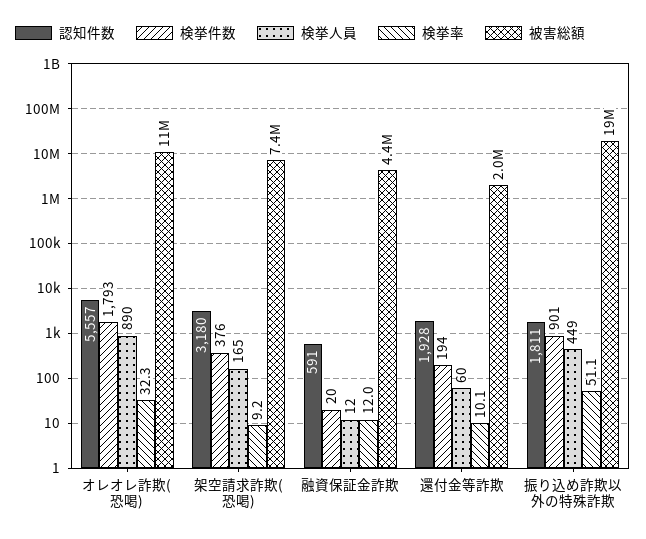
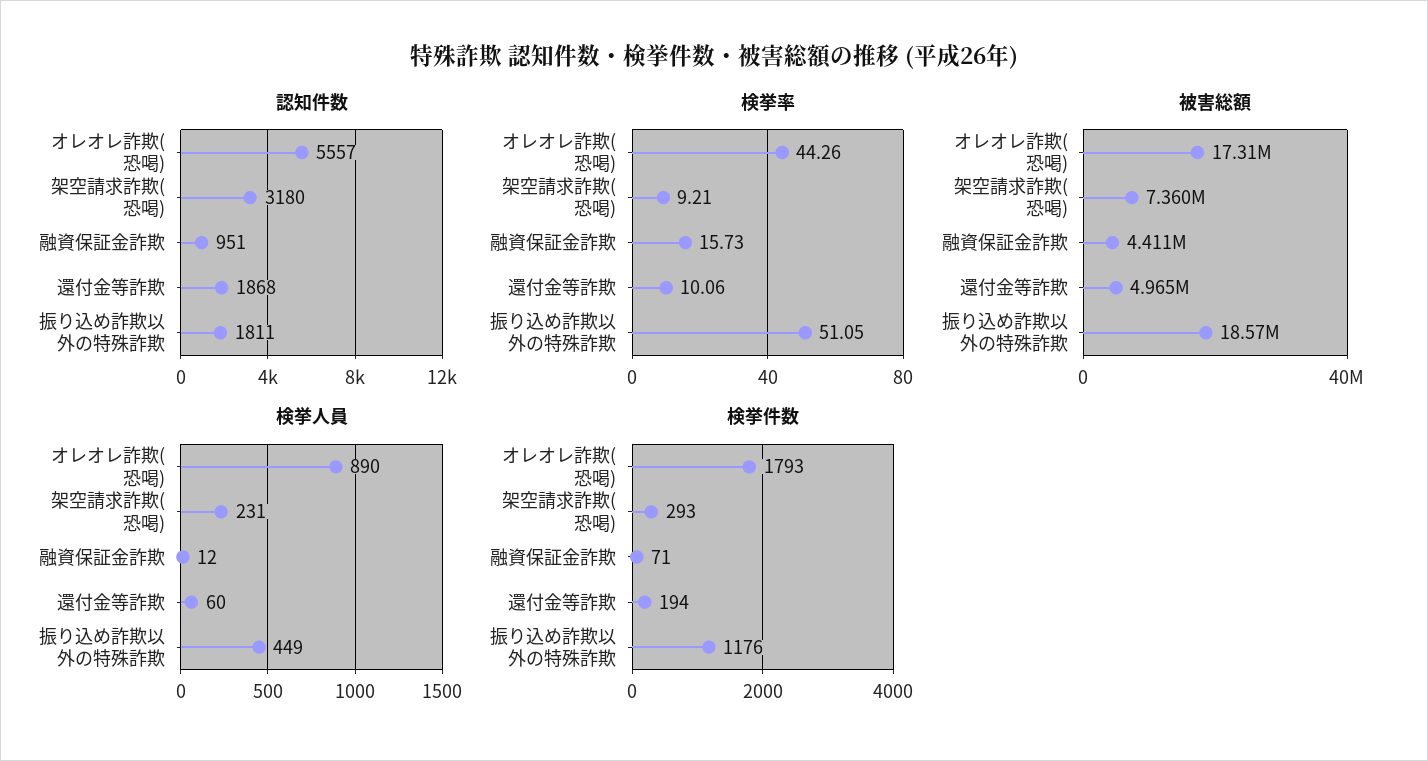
検挙率, オレオレ詐欺(恐喝): 32.3 -> 44.26
被害総額, オレオレ詐欺(恐喝): 11000000 -> 17310000
検挙件数, 架空請求詐欺(恐喝): 376 -> 293
検挙人員, 架空請求詐欺(恐喝): 165 -> 231
認知件数, 融資保証金詐欺: 591 -> 951
検挙件数, 融資保証金詐欺: 20 -> 71
検挙率, 融資保証金詐欺: 12 -> 15.73
認知件数, 還付金等詐欺: 1928 -> 1868
被害総額, 還付金等詐欺: 2000000 -> 4965000
検挙件数, 振り込め詐欺以外の特殊詐欺: 901 -> 1176

